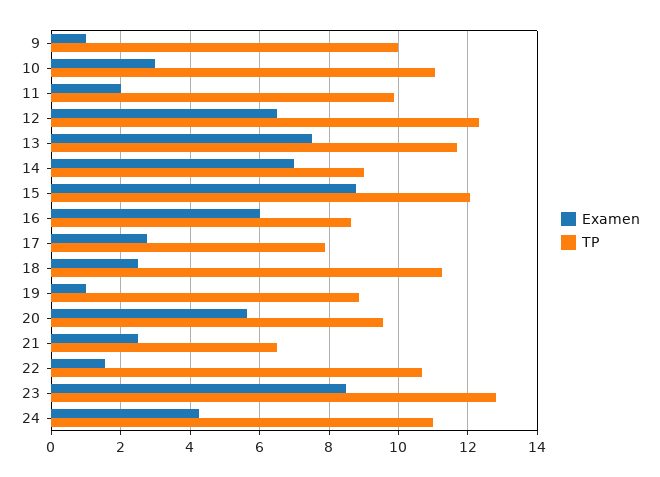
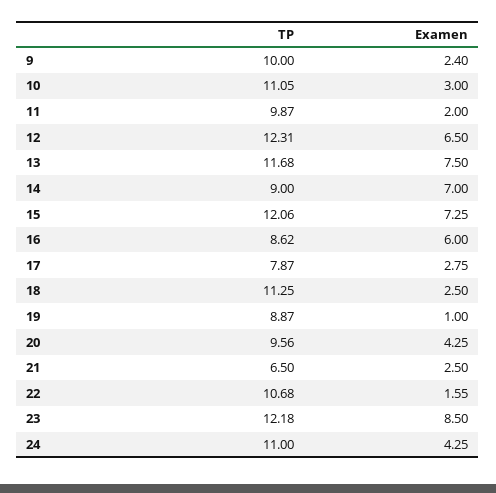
Examen, 9: 1 -> 2.4
Examen, 15: 8.8 -> 7.25
Examen, 20: 5.6 -> 4.25
TP, 23: 12.8 -> 12.18

